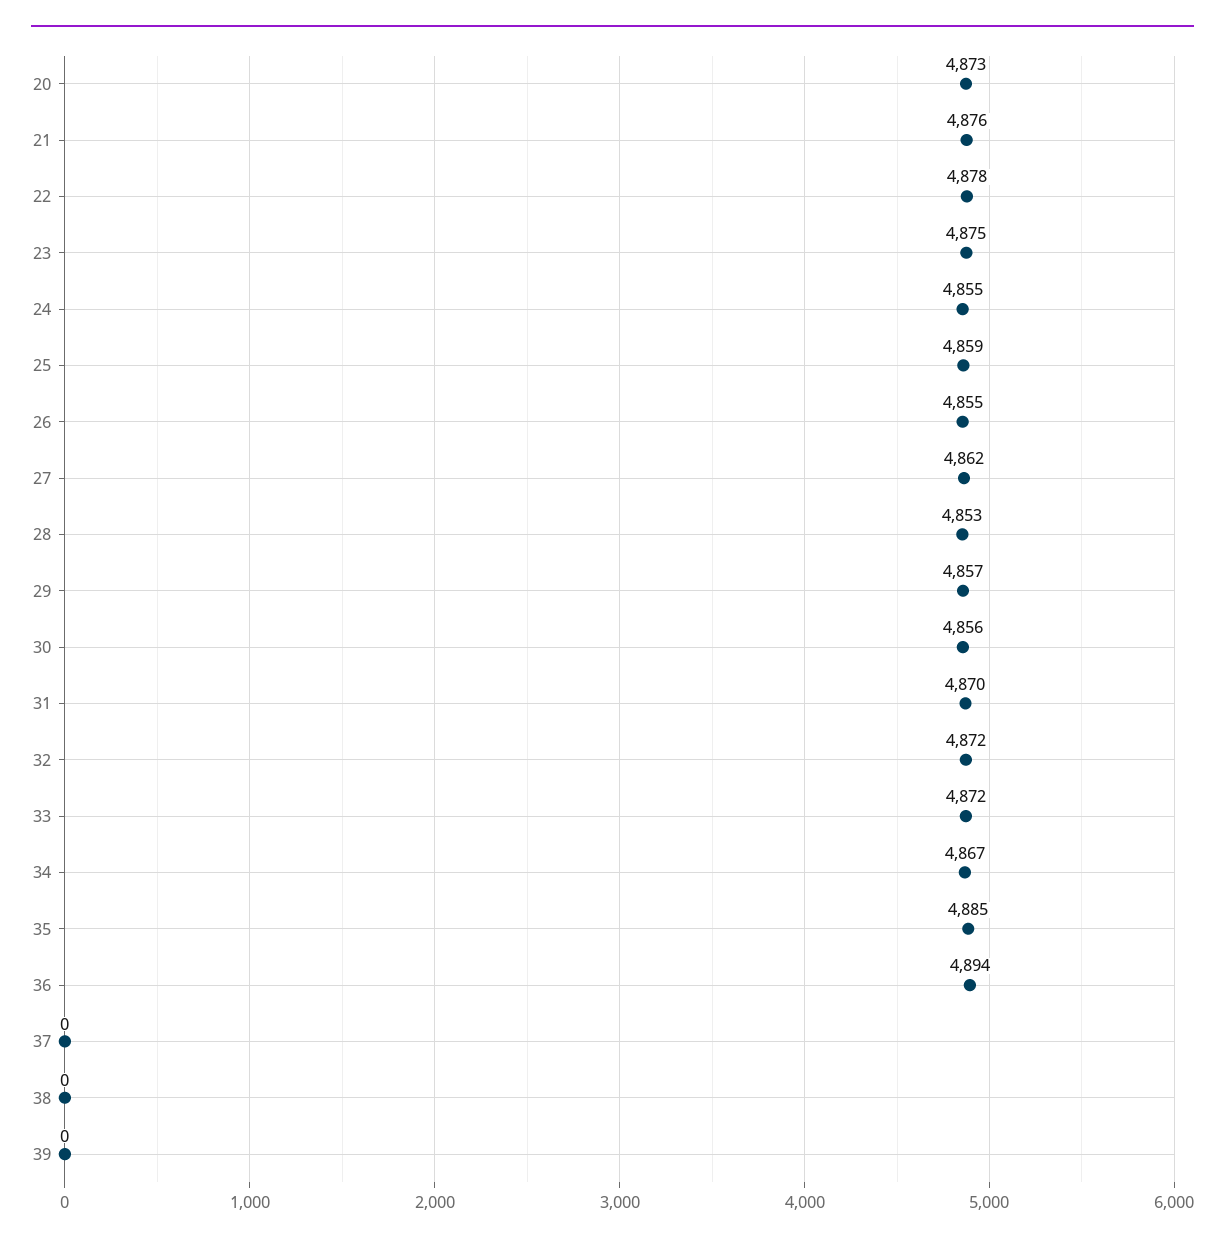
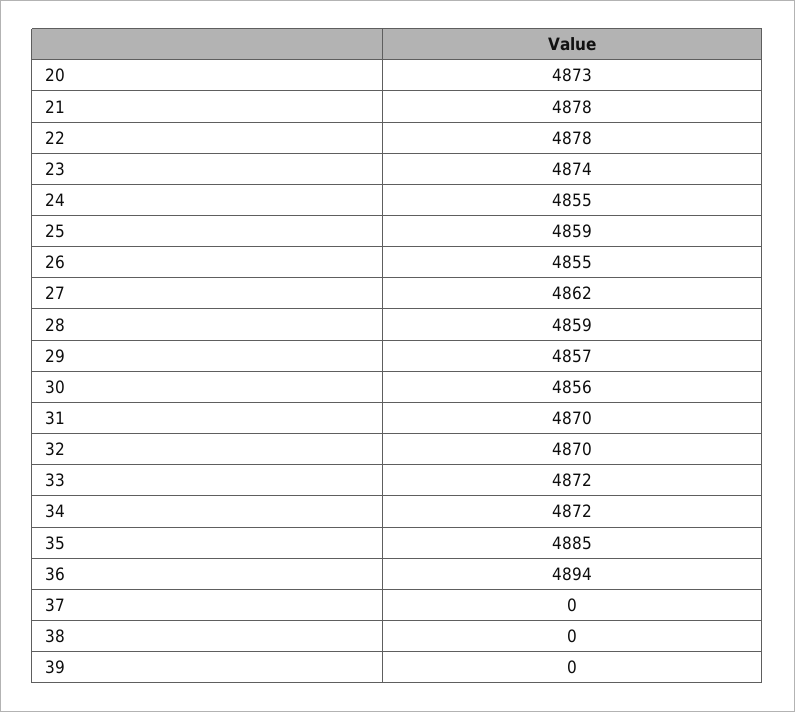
21: 4876 -> 4878
23: 4875 -> 4874
28: 4853 -> 4859
32: 4872 -> 4870
34: 4867 -> 4872

